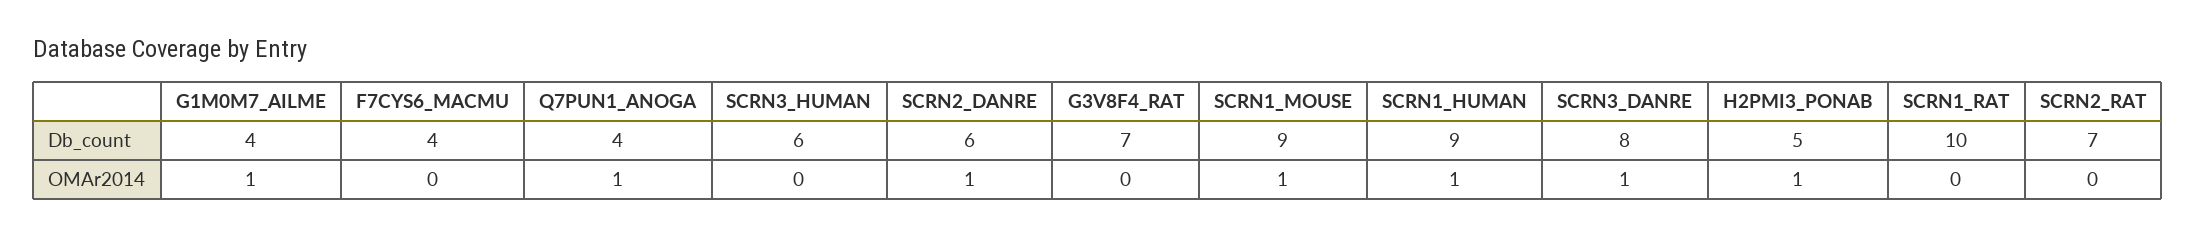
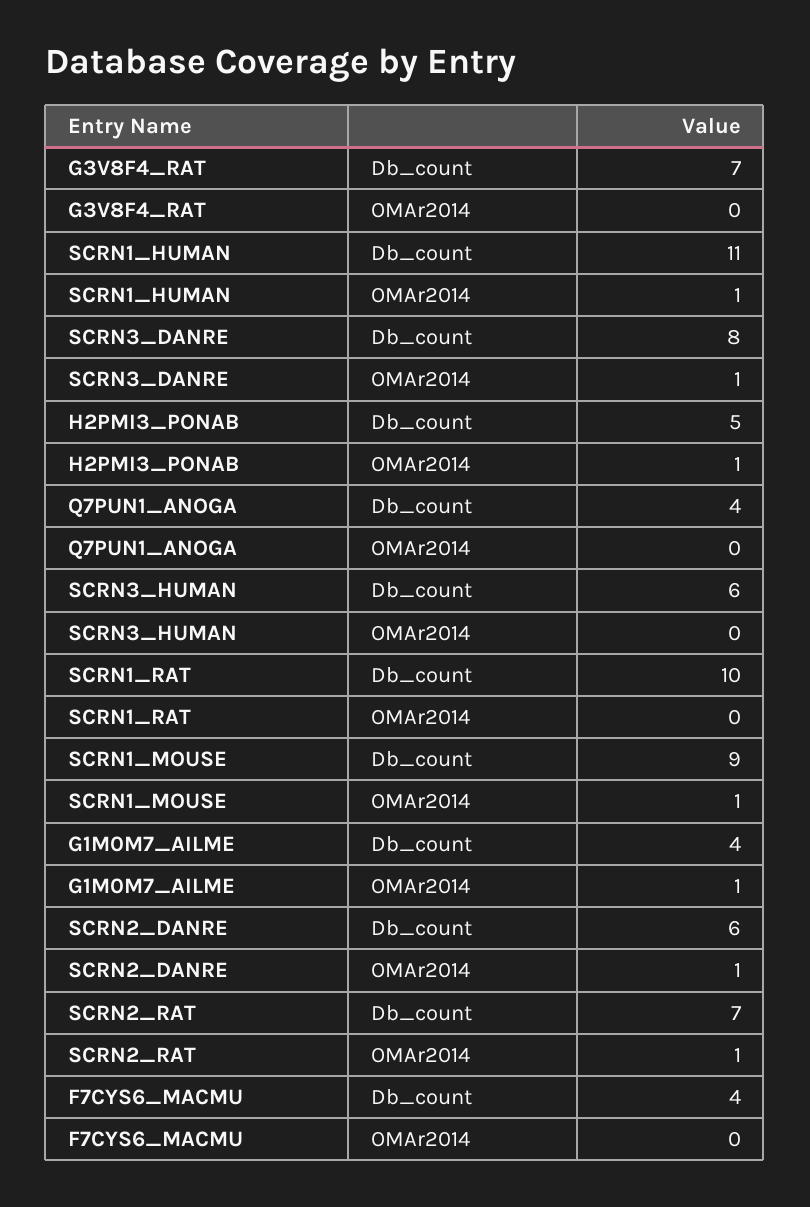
SCRN1_HUMAN, Db_count: 9 -> 11
Q7PUN1_ANOGA, OMAr2014: 1 -> 0
SCRN2_RAT, OMAr2014: 0 -> 1

